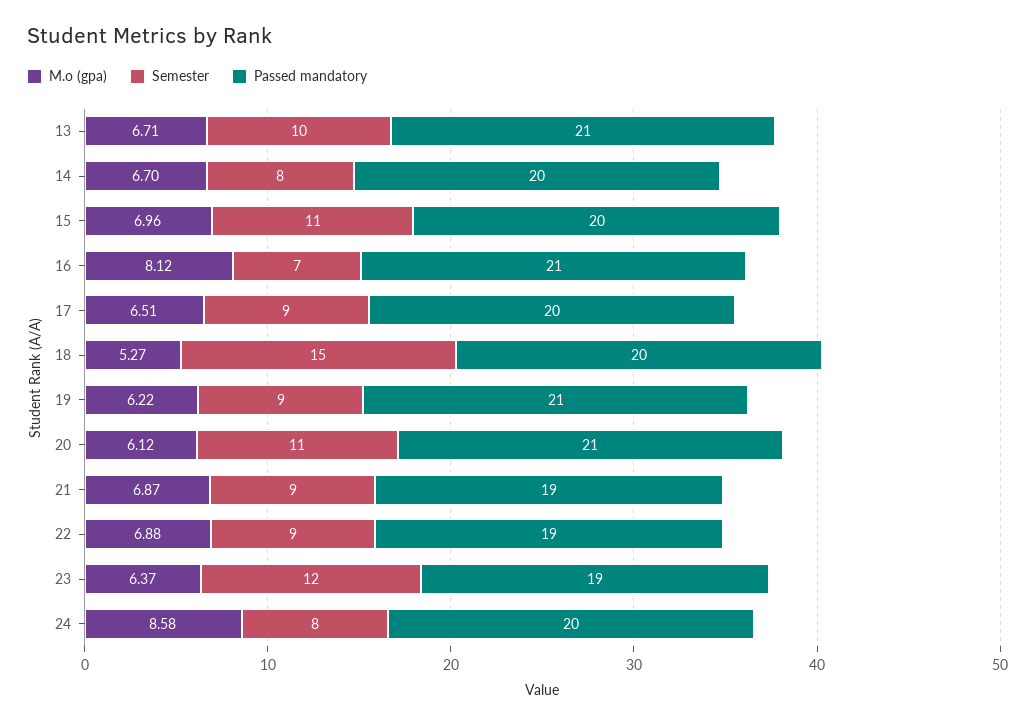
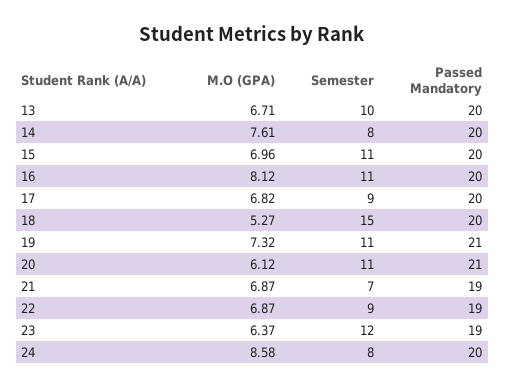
Passed mandatory, 13: 21 -> 20
M.o (gpa), 14: 6.7 -> 7.61
Semester, 16: 7 -> 11
Passed mandatory, 16: 21 -> 20
M.o (gpa), 17: 6.51 -> 6.82
M.o (gpa), 19: 6.22 -> 7.32
Semester, 19: 9 -> 11
Semester, 21: 9 -> 7
M.o (gpa), 22: 6.88 -> 6.87

